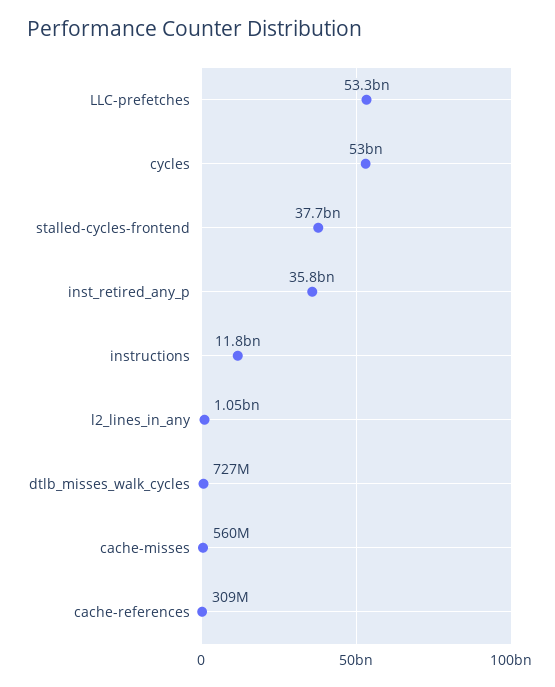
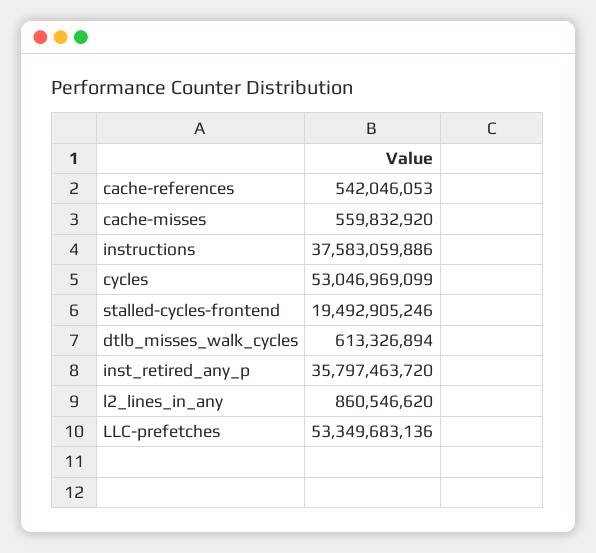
stalled-cycles-frontend: 37700000000 -> 19492905246
instructions: 11800000000 -> 37583059886
l2_lines_in_any: 1050000000 -> 860546620
dtlb_misses_walk_cycles: 727000000 -> 613326894
cache-references: 309000000 -> 542046053

